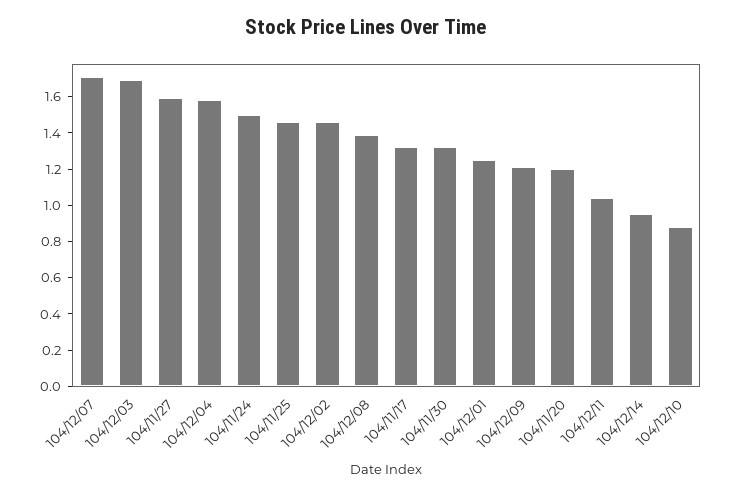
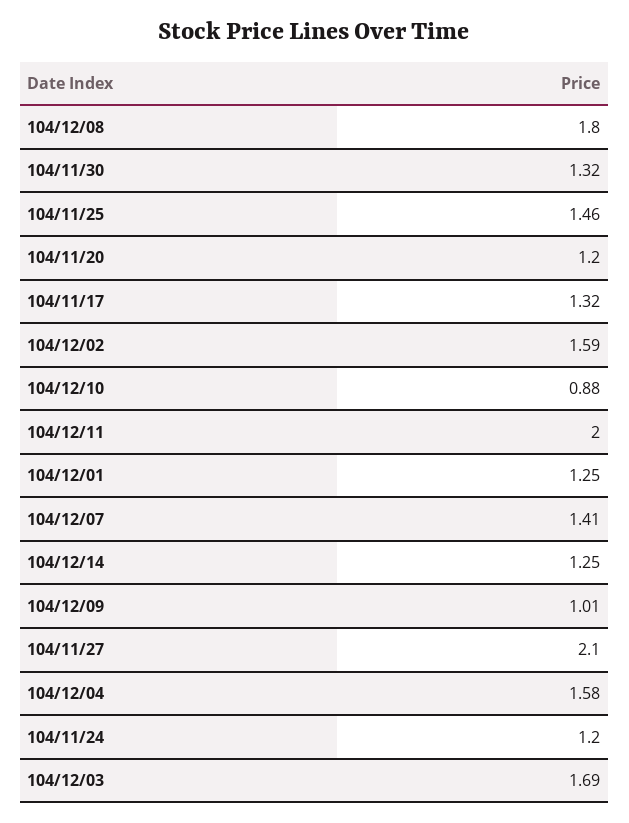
104/12/07: 1.7 -> 1.41
104/11/27: 1.6 -> 2.1
104/11/24: 1.5 -> 1.2
104/12/02: 1.45 -> 1.59
104/12/08: 1.4 -> 1.8
104/12/09: 1.2 -> 1.01
104/12/11: 1.05 -> 2
104/12/14: 0.95 -> 1.25

